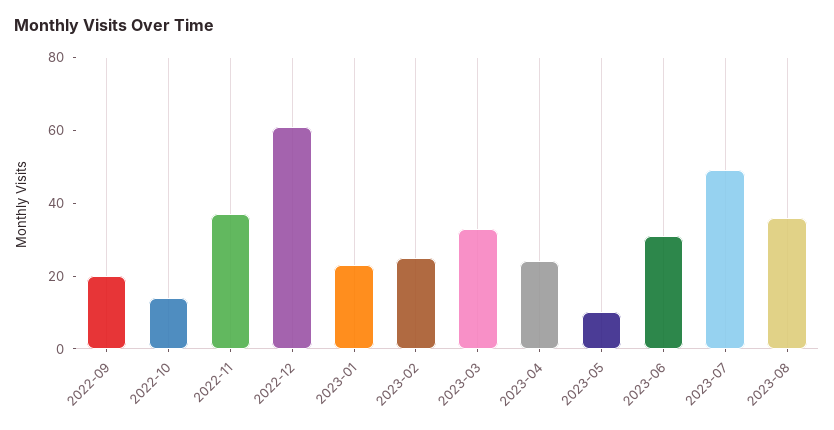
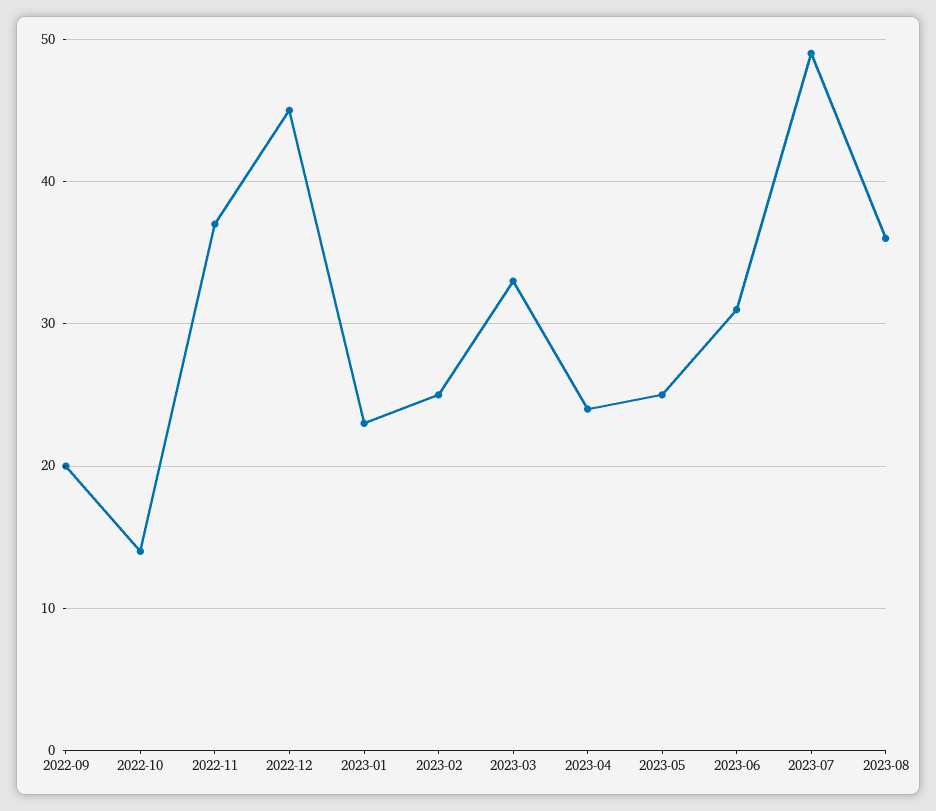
2022-12: 60 -> 45
2023-05: 10 -> 25

